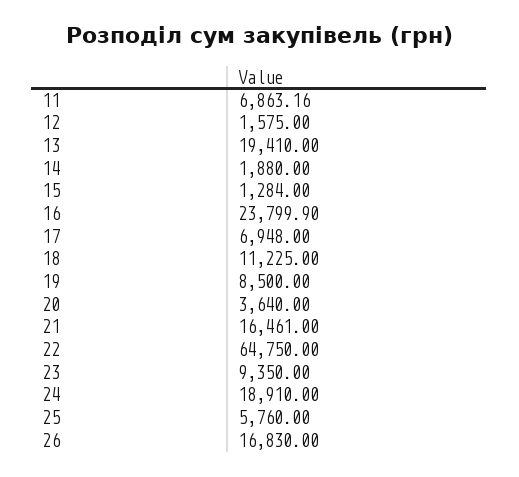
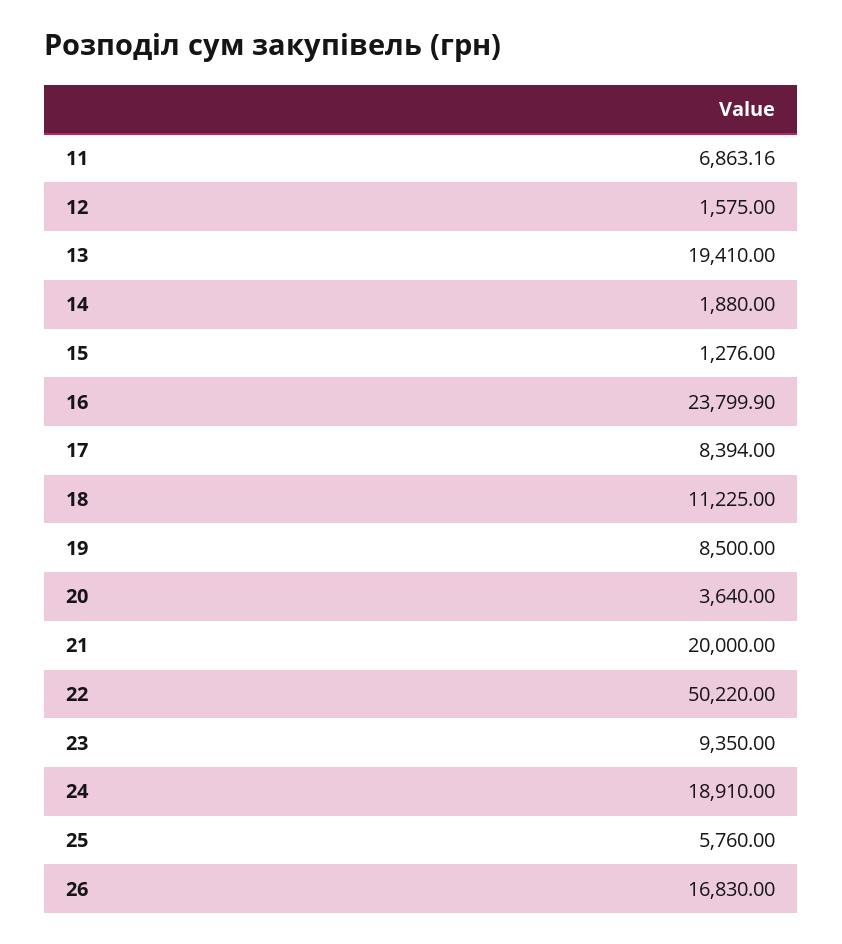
15: 1284 -> 1276
17: 6948 -> 8394
21: 16461 -> 20000
22: 64750 -> 50220

